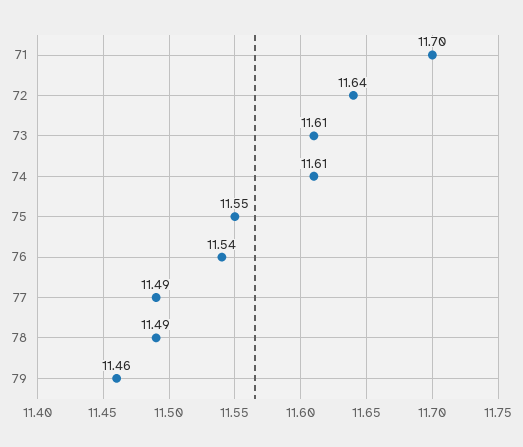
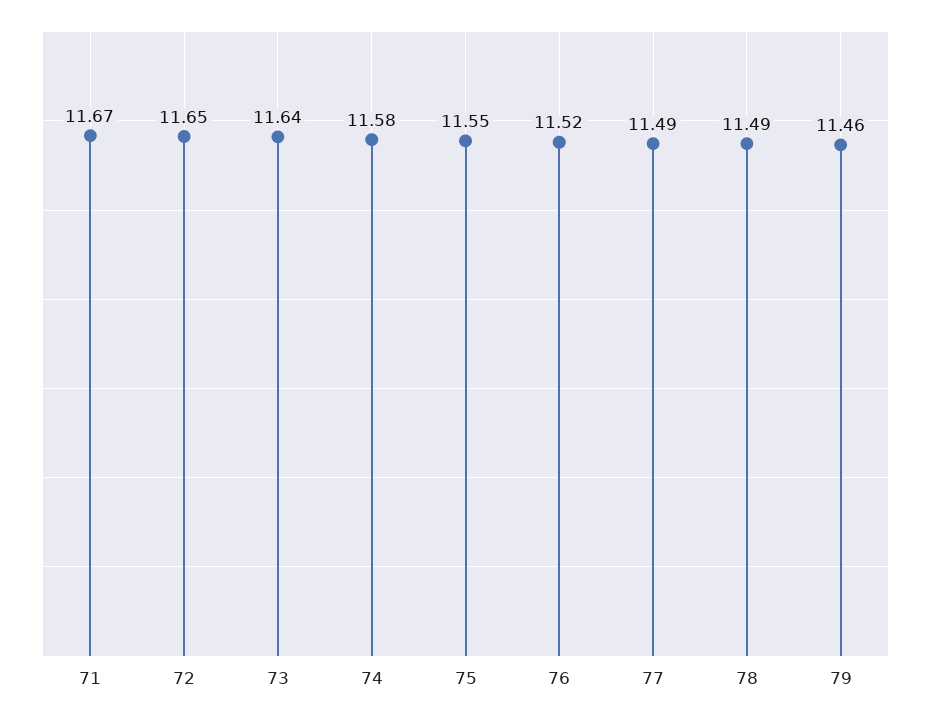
71: 11.7 -> 11.67
72: 11.64 -> 11.65
73: 11.61 -> 11.64
74: 11.61 -> 11.58
76: 11.54 -> 11.52

